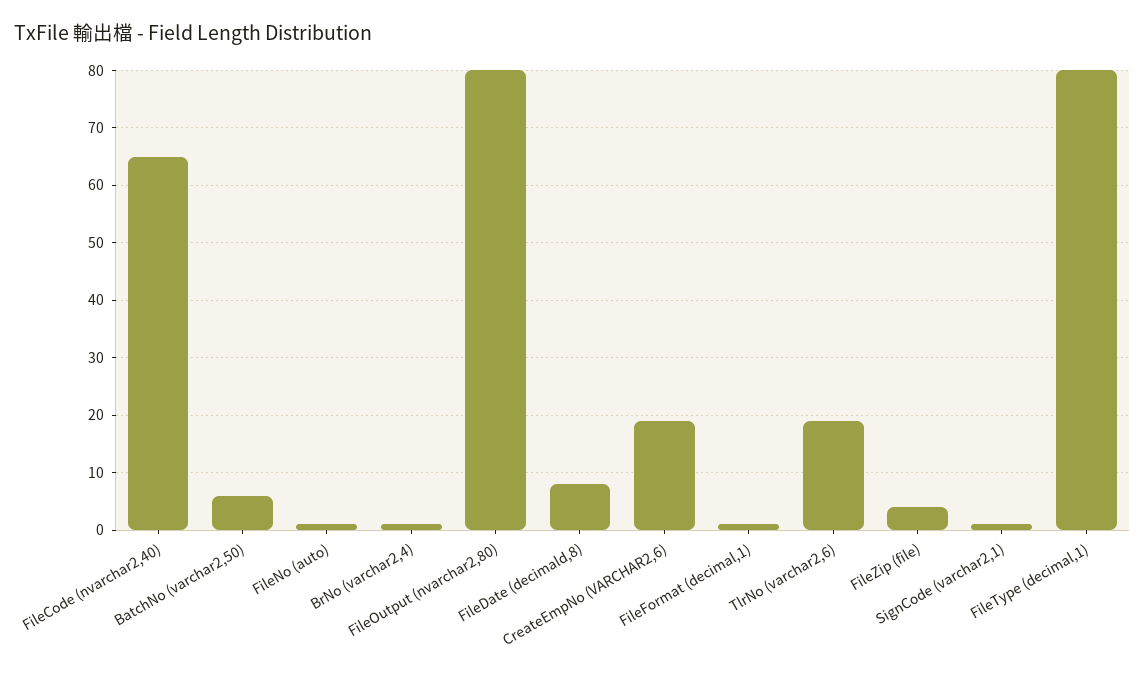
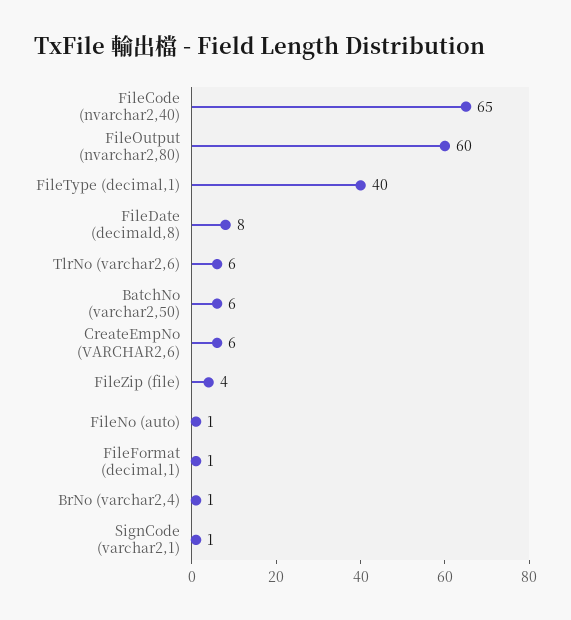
FileOutput (nvarchar2,80): 80 -> 60
CreateEmpNo (VARCHAR2,6): 20 -> 6
TlrNo (varchar2,6): 20 -> 6
FileType (decimal,1): 80 -> 40

